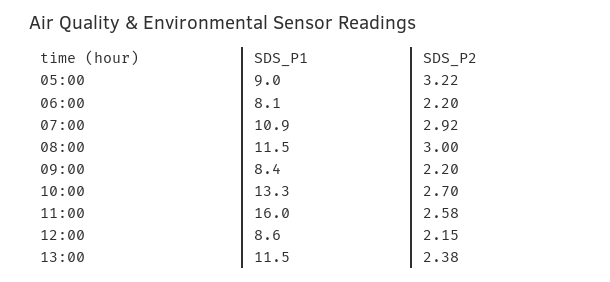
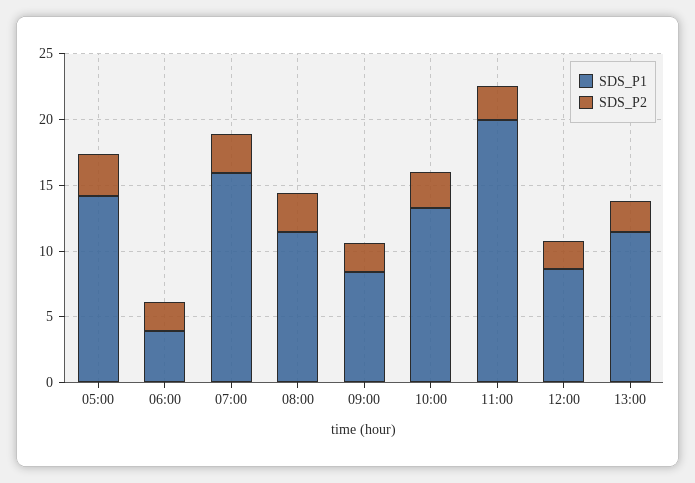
SDS_P1, 05:00: 9 -> 14
SDS_P1, 06:00: 8.1 -> 4
SDS_P1, 07:00: 10.9 -> 16
SDS_P1, 11:00: 16 -> 20

